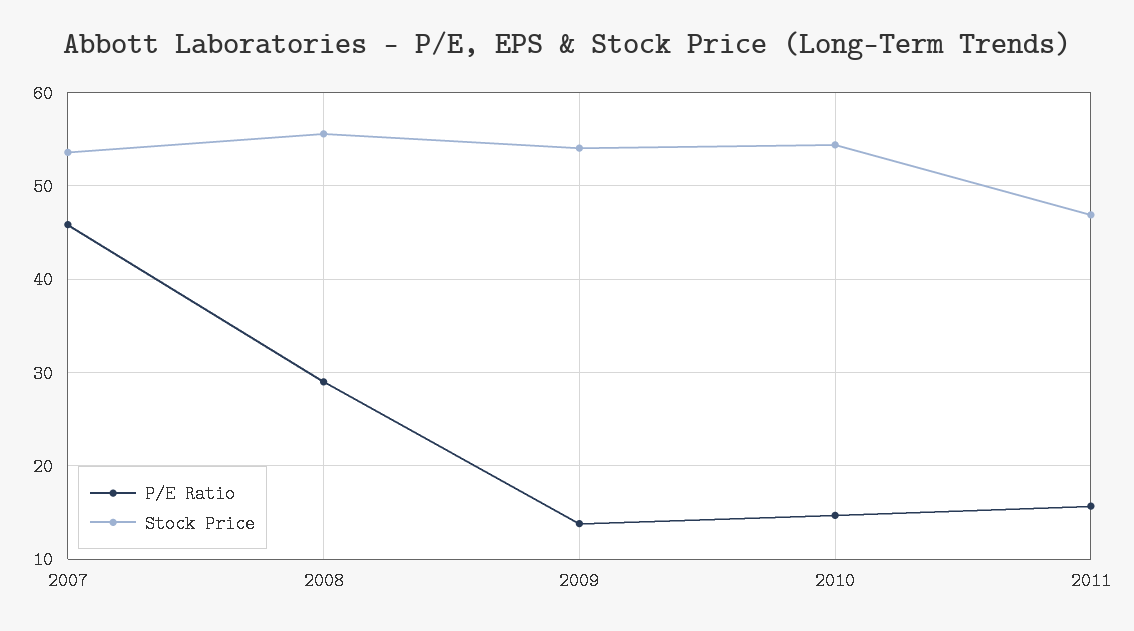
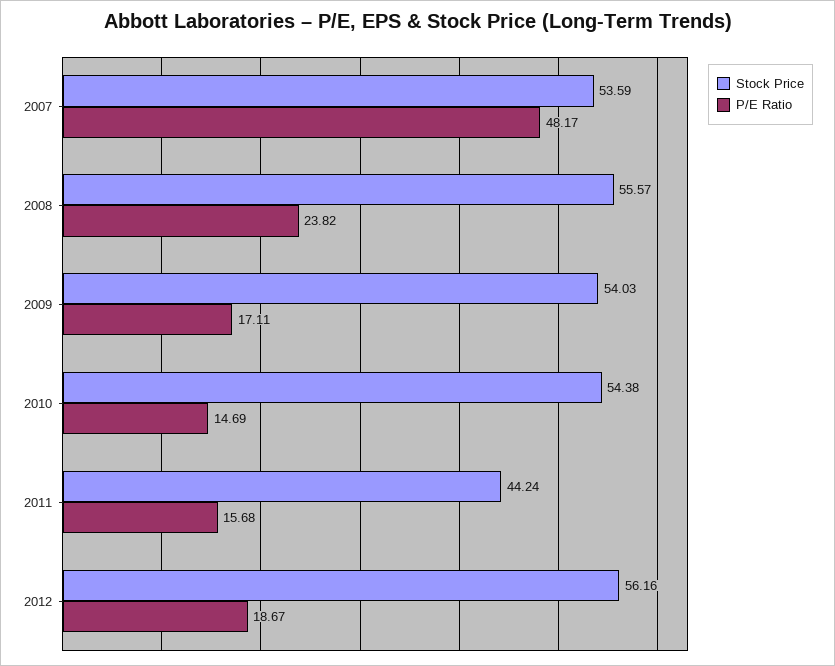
P/E Ratio, 2007: 46 -> 48.17
P/E Ratio, 2008: 29 -> 23.82
P/E Ratio, 2009: 14 -> 17.11
Stock Price, 2011: 47 -> 44.24
Stock Price, 2012: none -> 56.16
P/E Ratio, 2012: none -> 18.67

